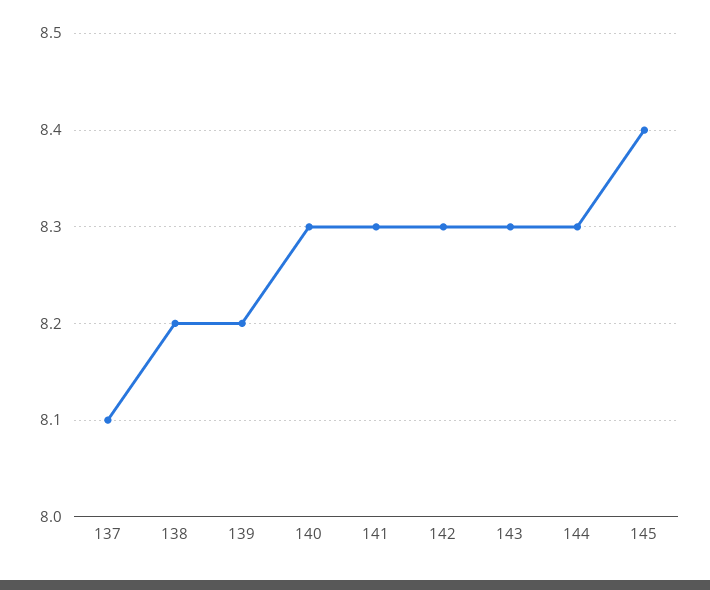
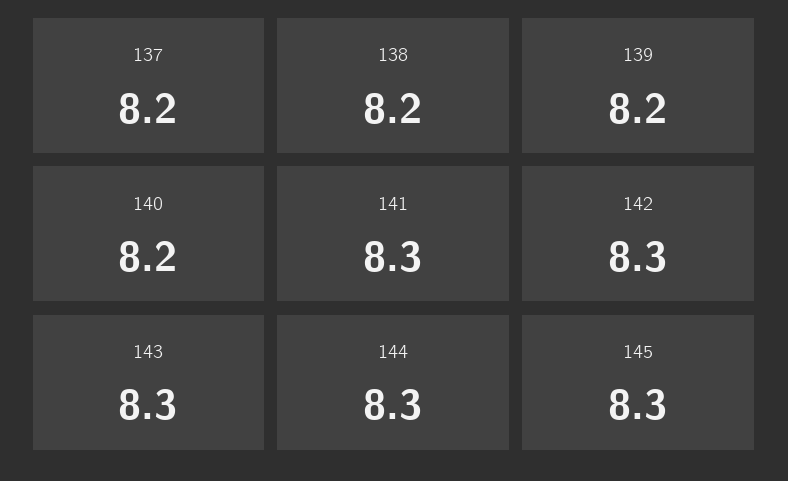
137: 8.1 -> 8.2
140: 8.3 -> 8.2
145: 8.4 -> 8.3

